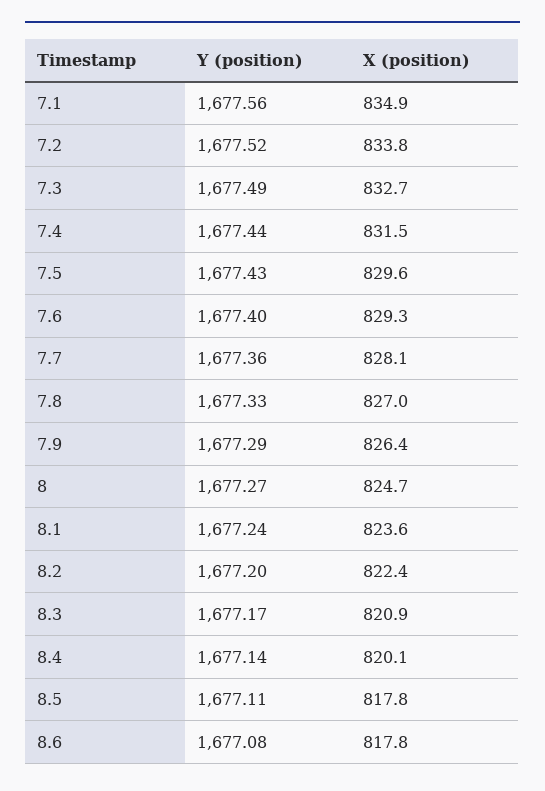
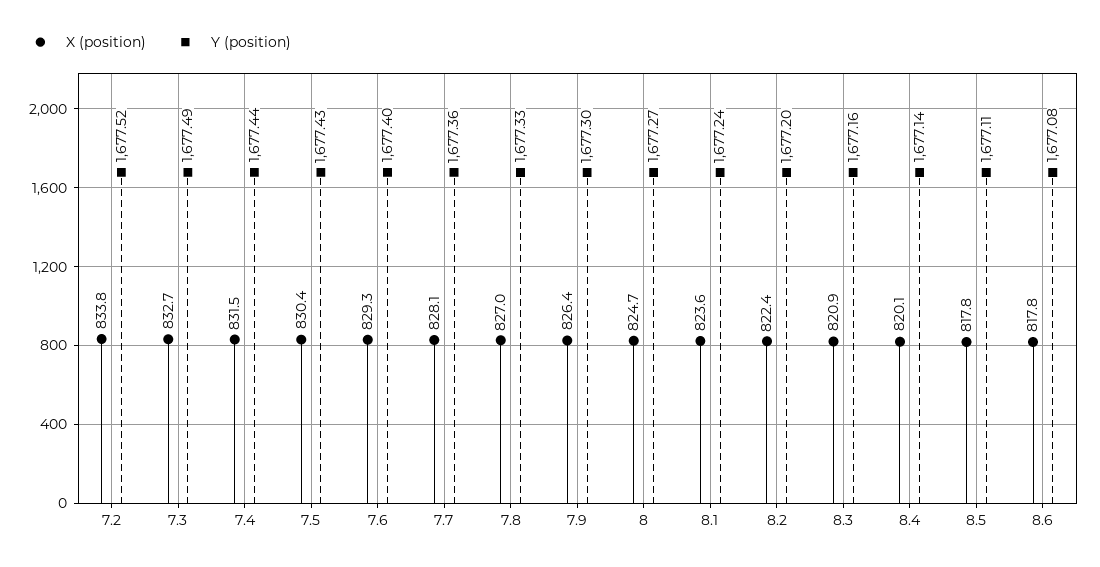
Y (position), 7.1: 1677.56 -> none
X (position), 7.1: 834.9 -> none
X (position), 7.5: 829.6 -> 830.4
Y (position), 7.9: 1677.29 -> 1677.3
Y (position), 8.3: 1677.17 -> 1677.16

